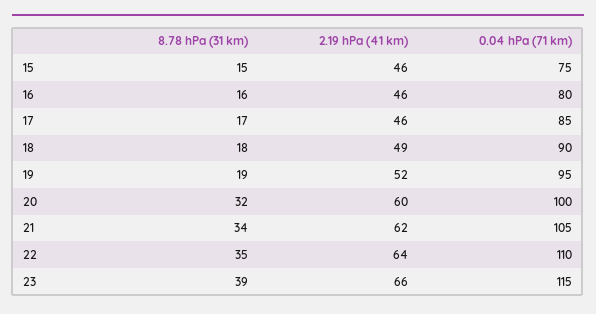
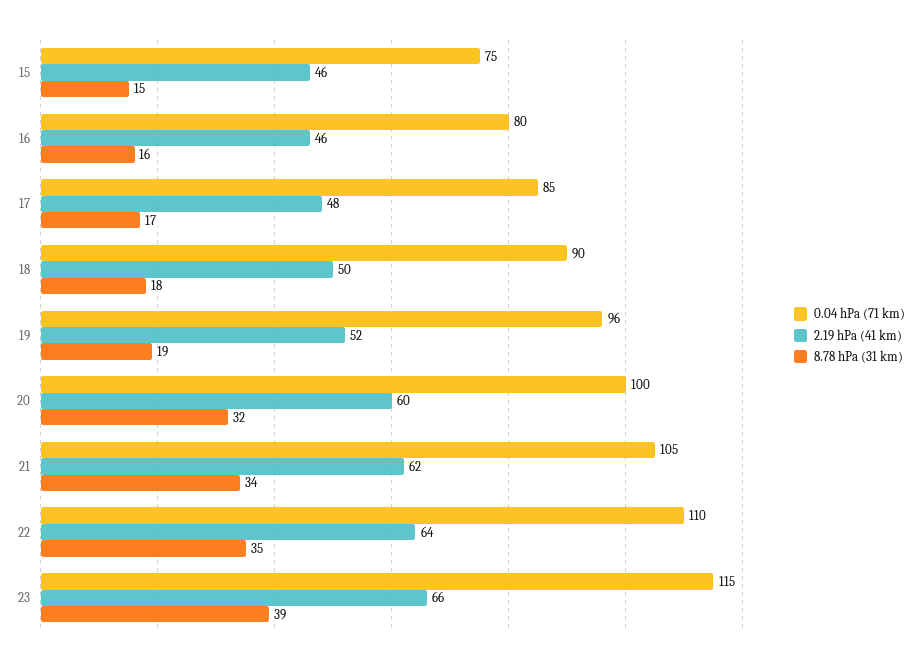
2.19 hPa (41 km), 17: 46 -> 48
2.19 hPa (41 km), 18: 49 -> 50
0.04 hPa (71 km), 19: 95 -> 96

